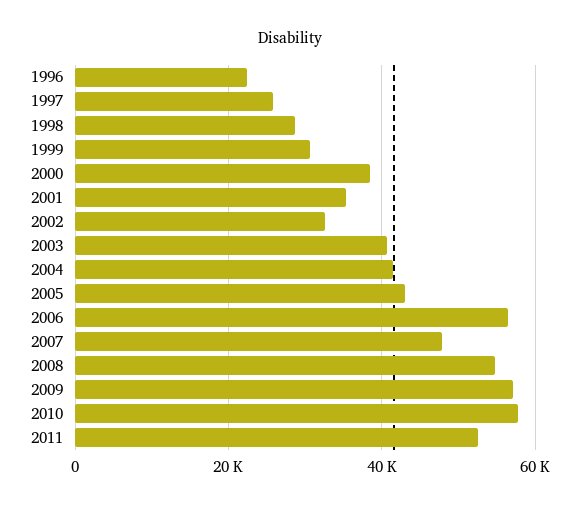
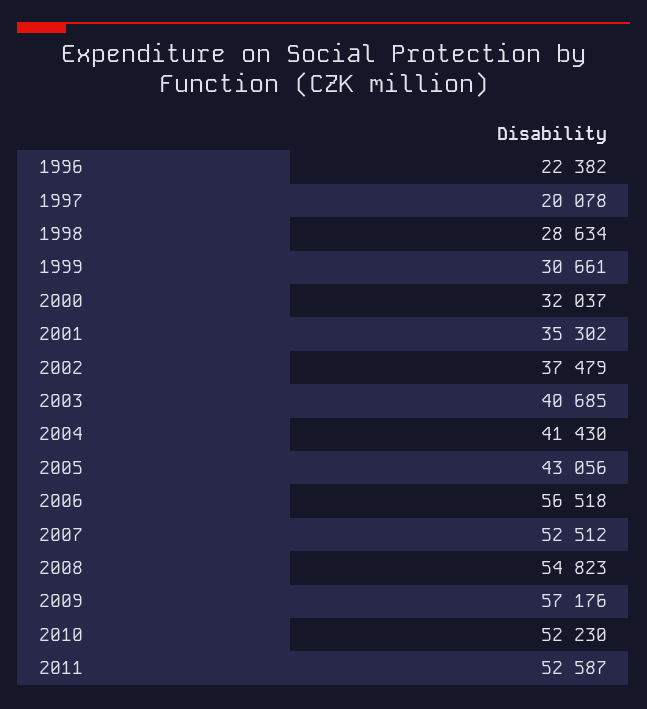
1997: 26000 -> 20078
2000: 38000 -> 32037
2002: 32000 -> 37479
2007: 48000 -> 52512
2010: 58000 -> 52230

